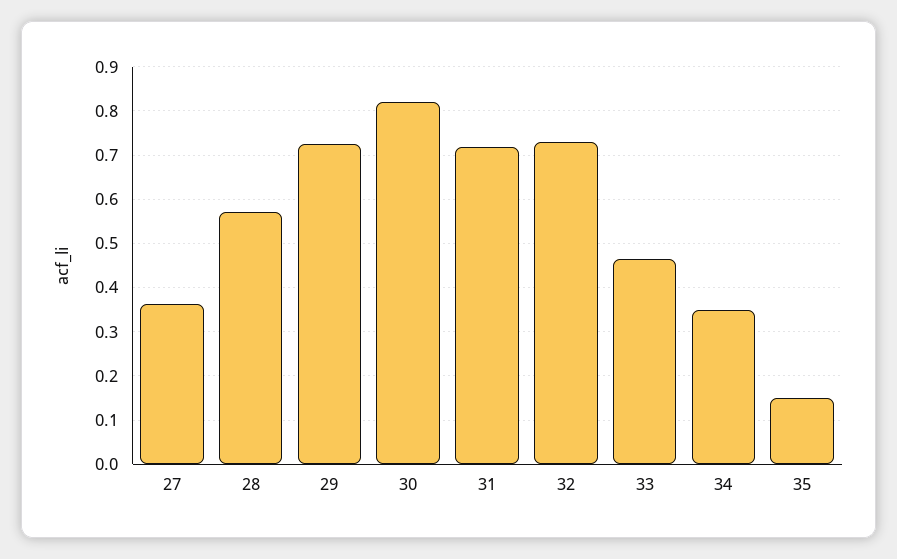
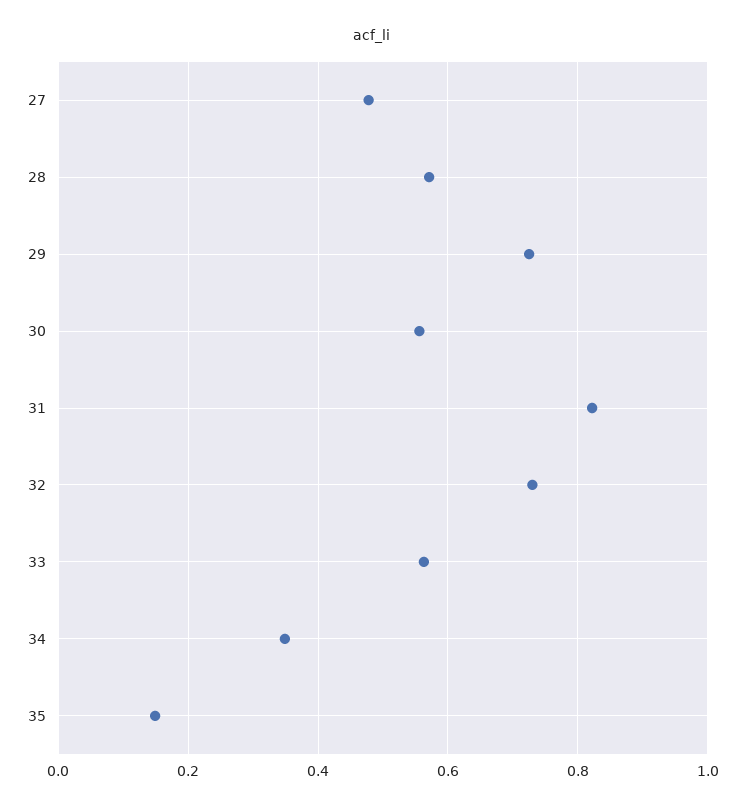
27: 0.36 -> 0.48
30: 0.82 -> 0.56
31: 0.72 -> 0.82
33: 0.46 -> 0.56

